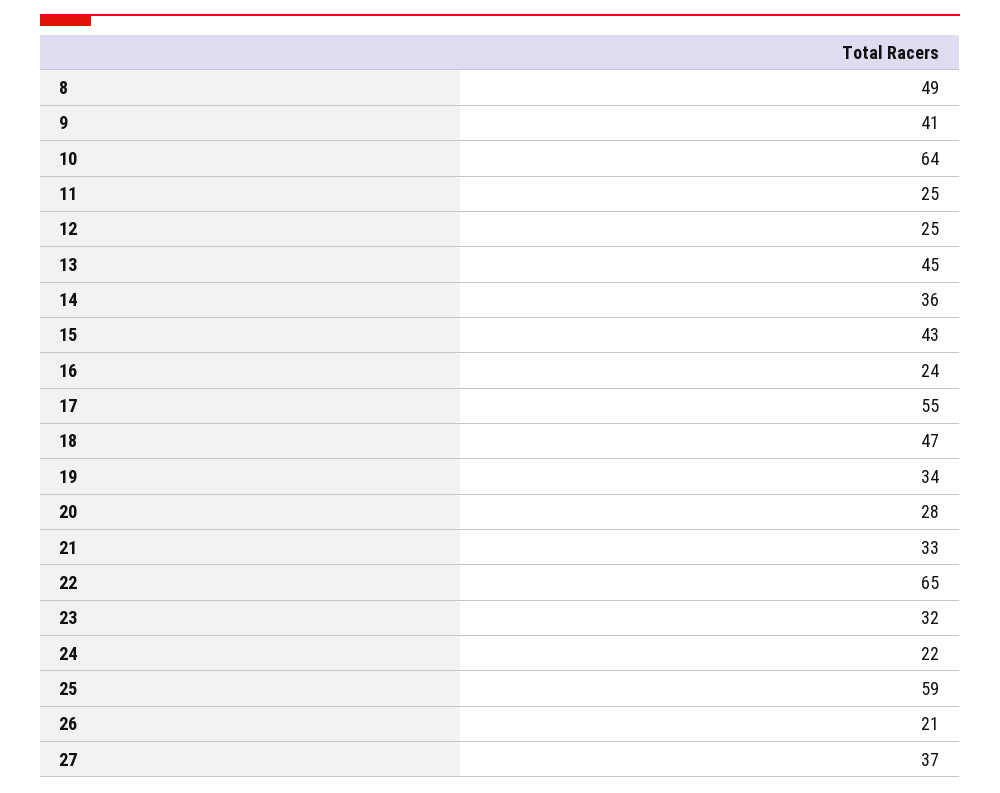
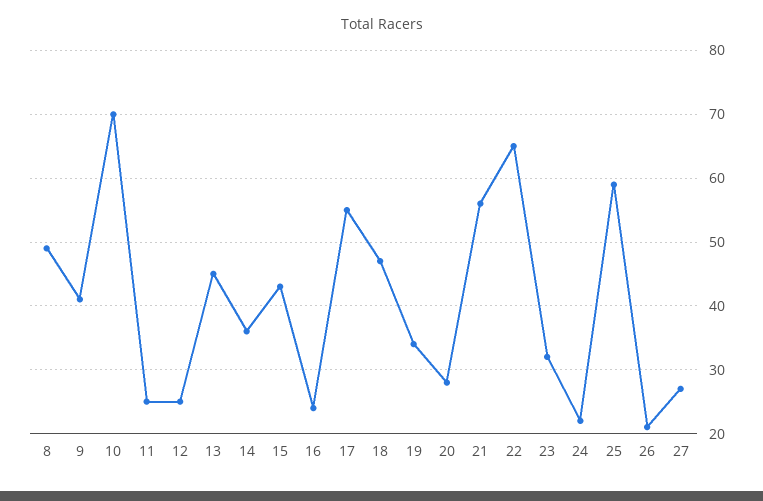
10: 64 -> 70
21: 33 -> 56
27: 37 -> 27

